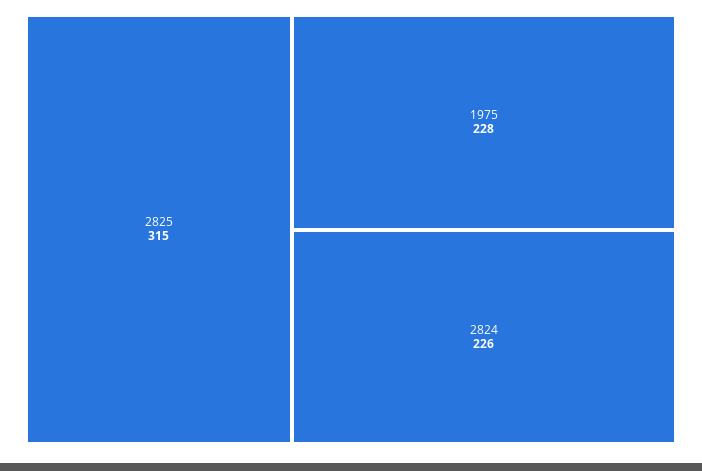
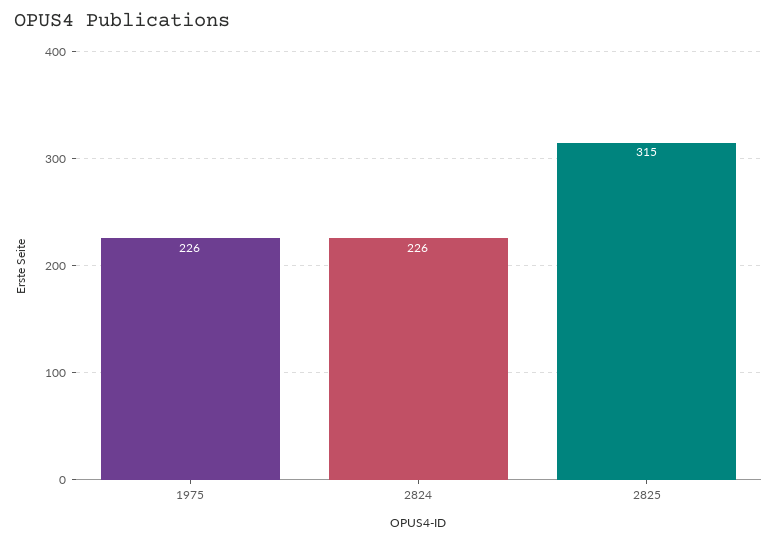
1975: 228 -> 226

